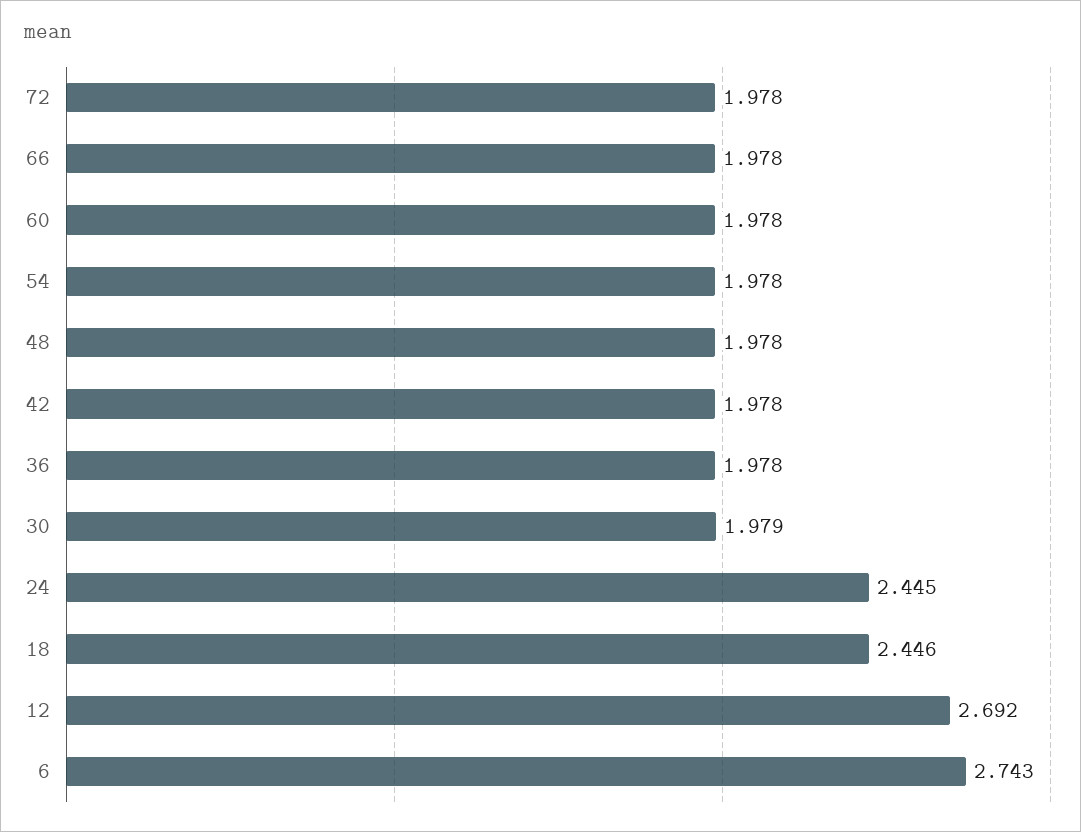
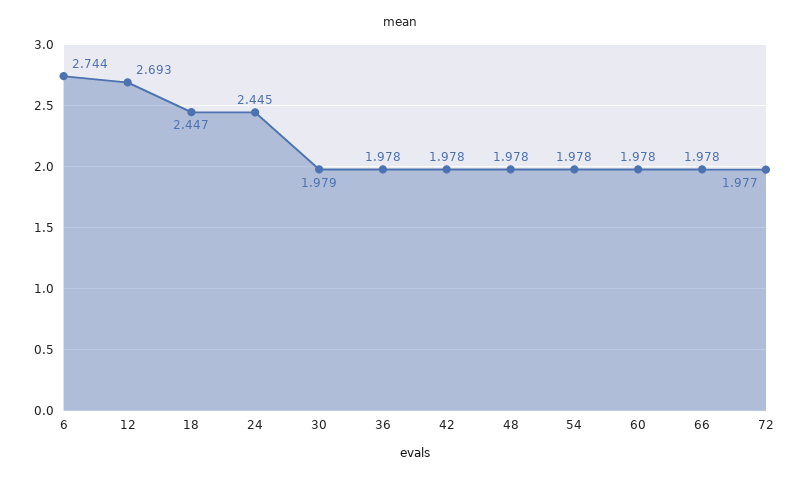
72: 1.978 -> 1.977
18: 2.446 -> 2.447
12: 2.692 -> 2.693
6: 2.743 -> 2.744

